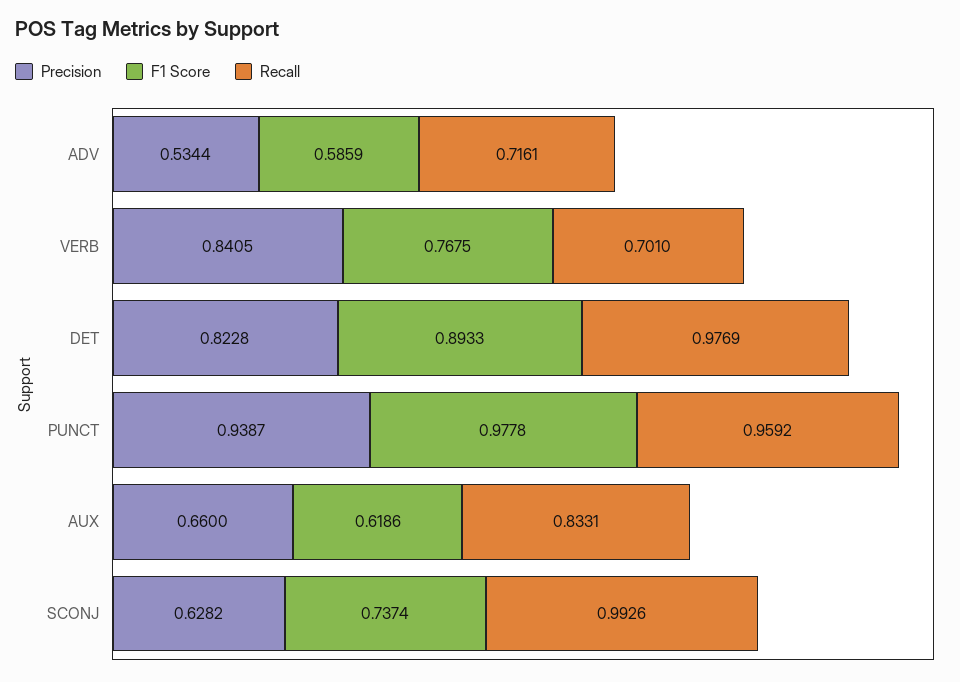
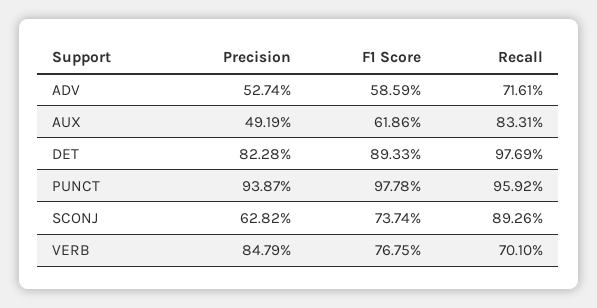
Precision, ADV: 0.5344 -> 0.5274
Precision, VERB: 0.8405 -> 0.8479
Precision, AUX: 0.66 -> 0.4919
Recall, SCONJ: 0.9926 -> 0.8926

